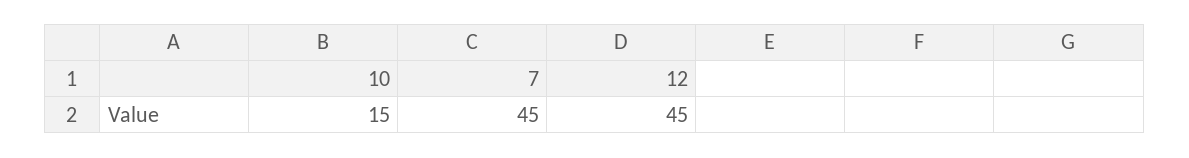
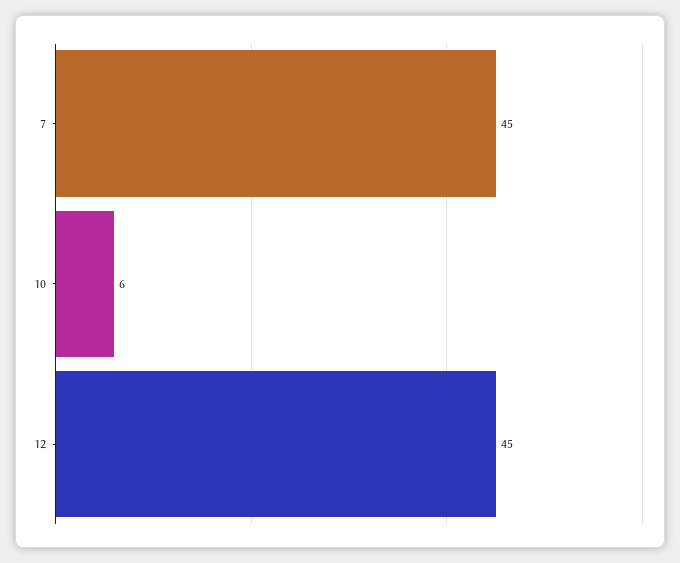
10: 15 -> 6

